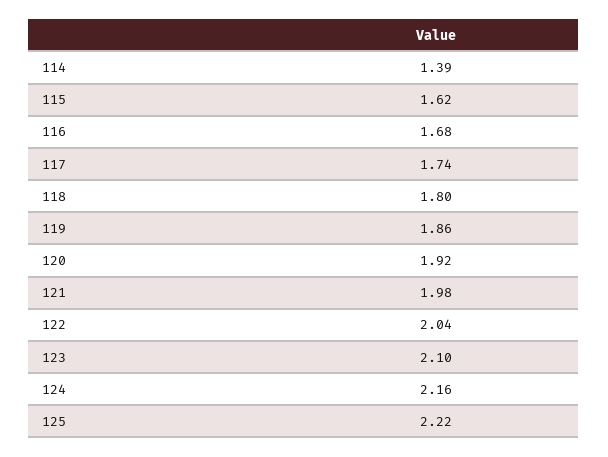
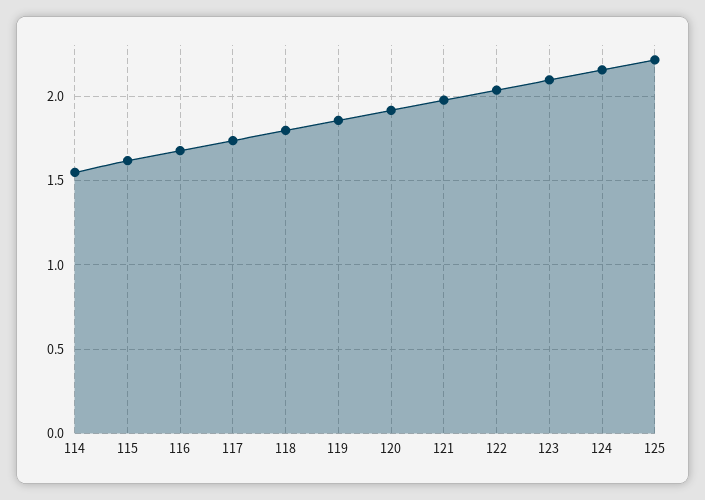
114: 1.39 -> 1.55

